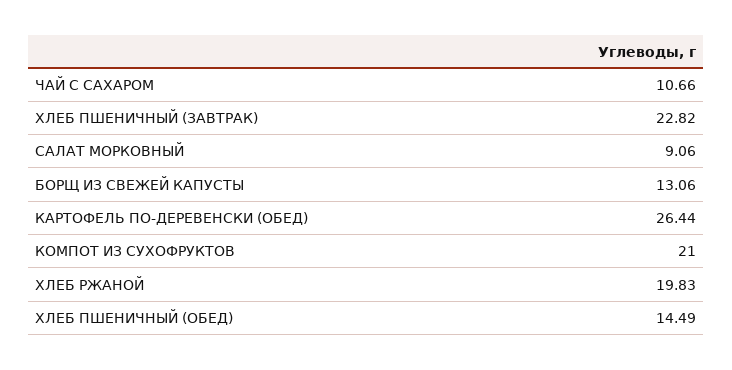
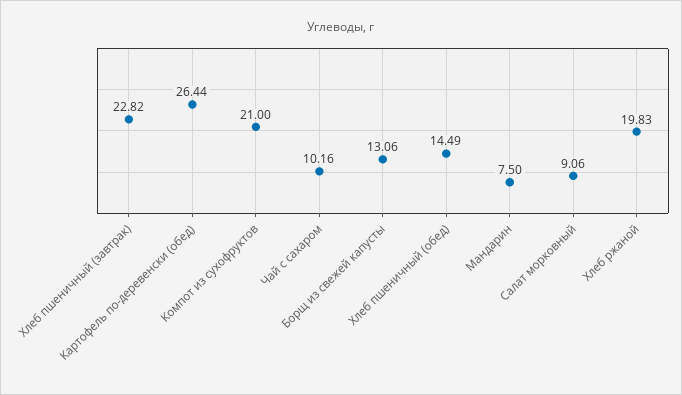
ЧАЙ С САХАРОМ: 10.66 -> 10.16
Мандарин: none -> 7.5

